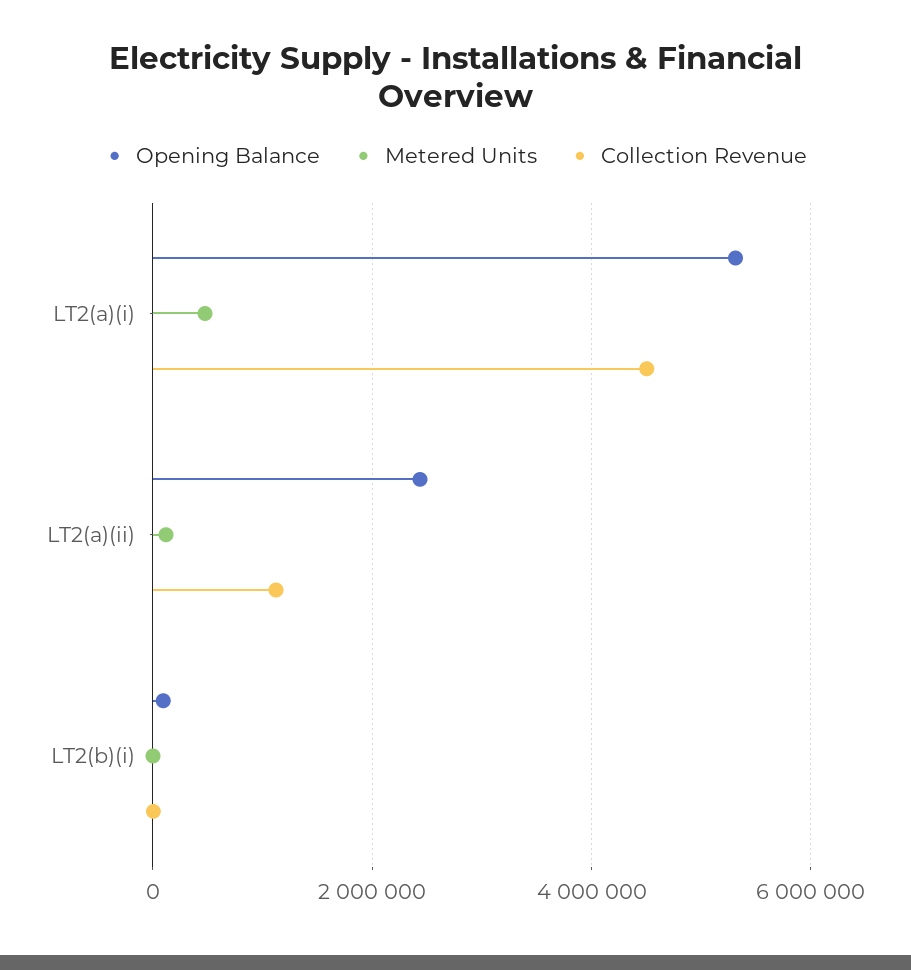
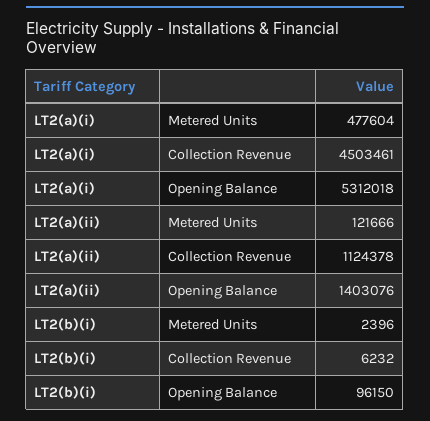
Opening Balance, LT2(a)(ii): 2400000 -> 1403076

